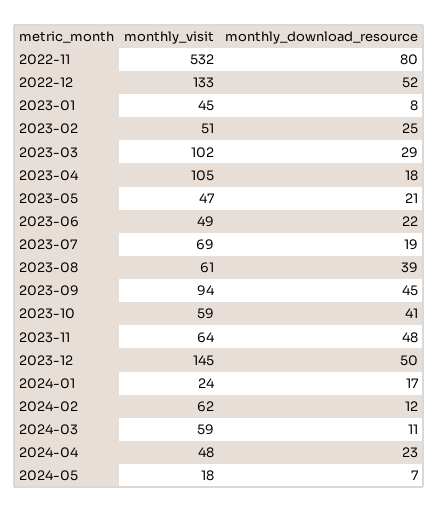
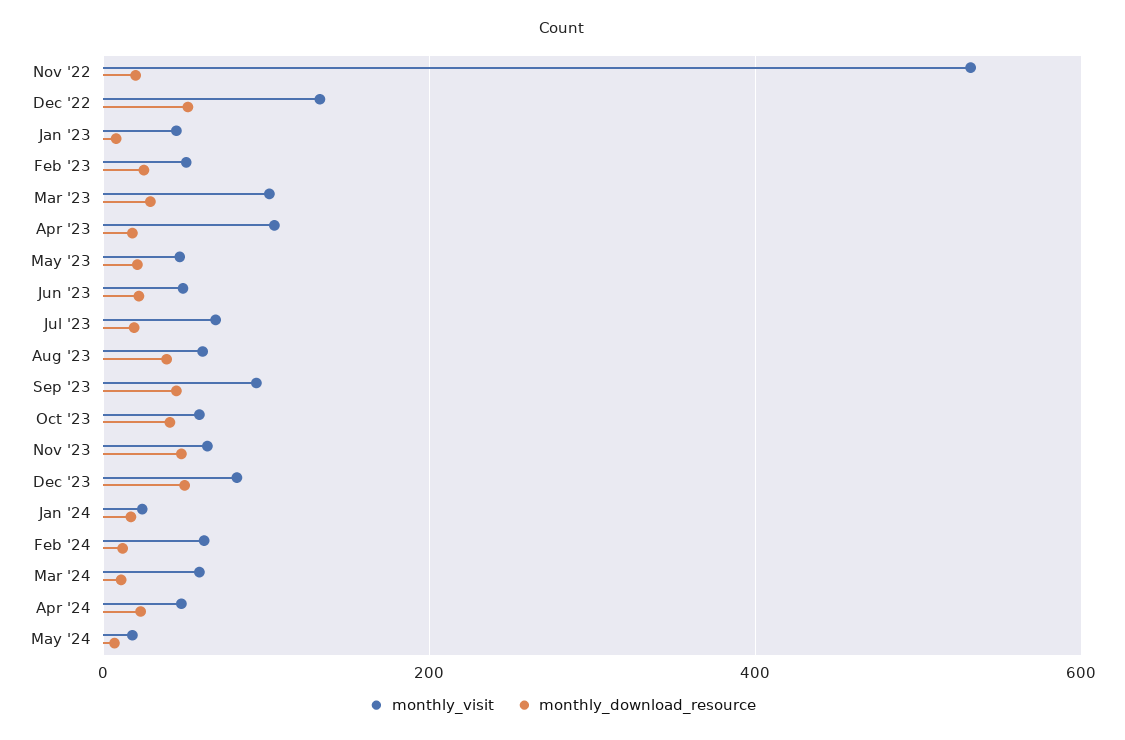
monthly_download_resource, 2022-11: 80 -> 20
monthly_visit, 2023-12: 145 -> 80

